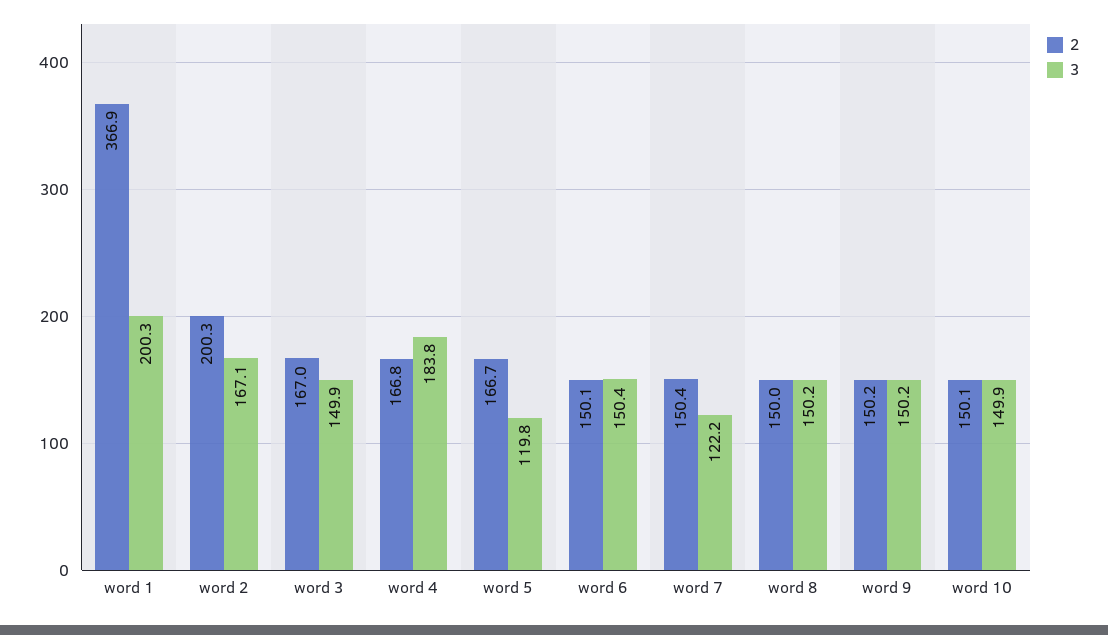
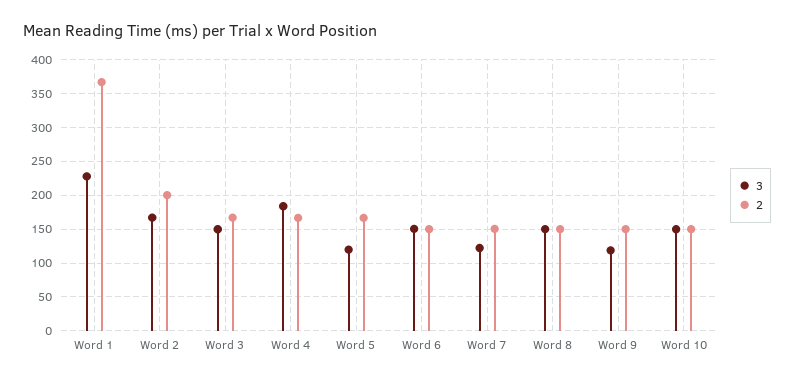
3, word 1: 200.3 -> 230
3, word 9: 150.2 -> 120

